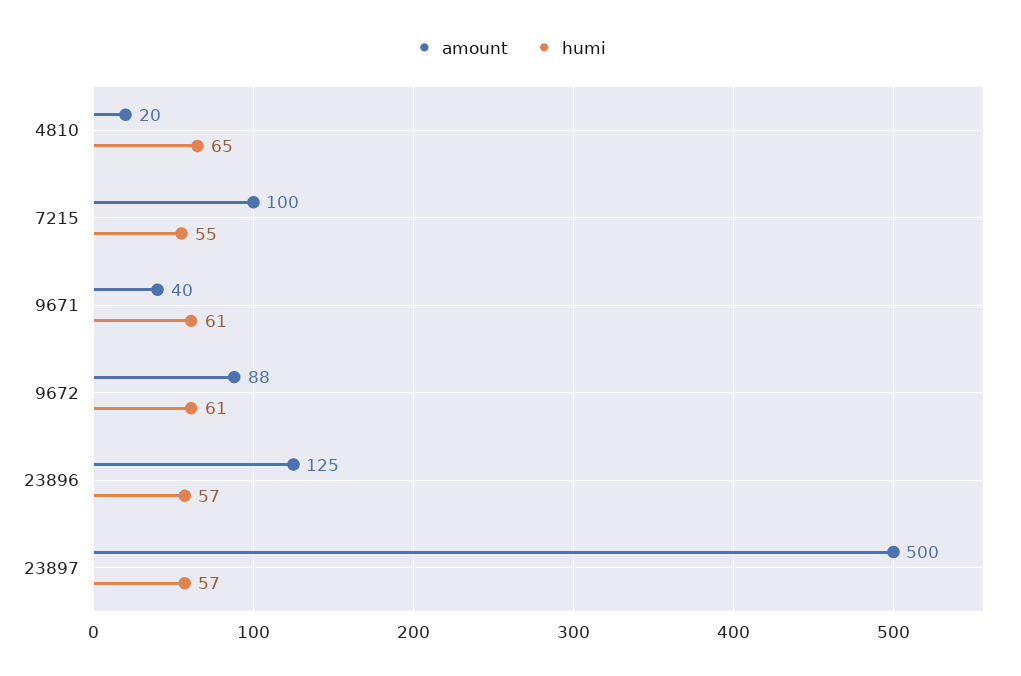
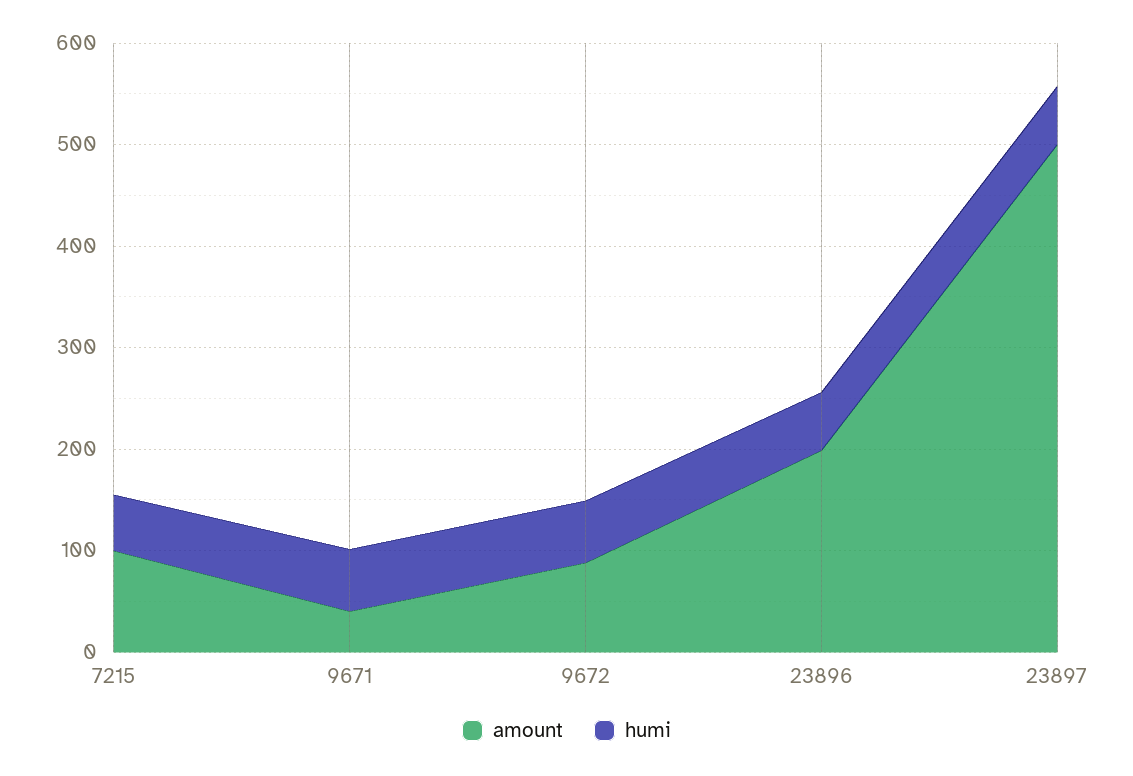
amount, 4810: 20 -> none
humi, 4810: 65 -> none
amount, 23896: 125 -> 200

